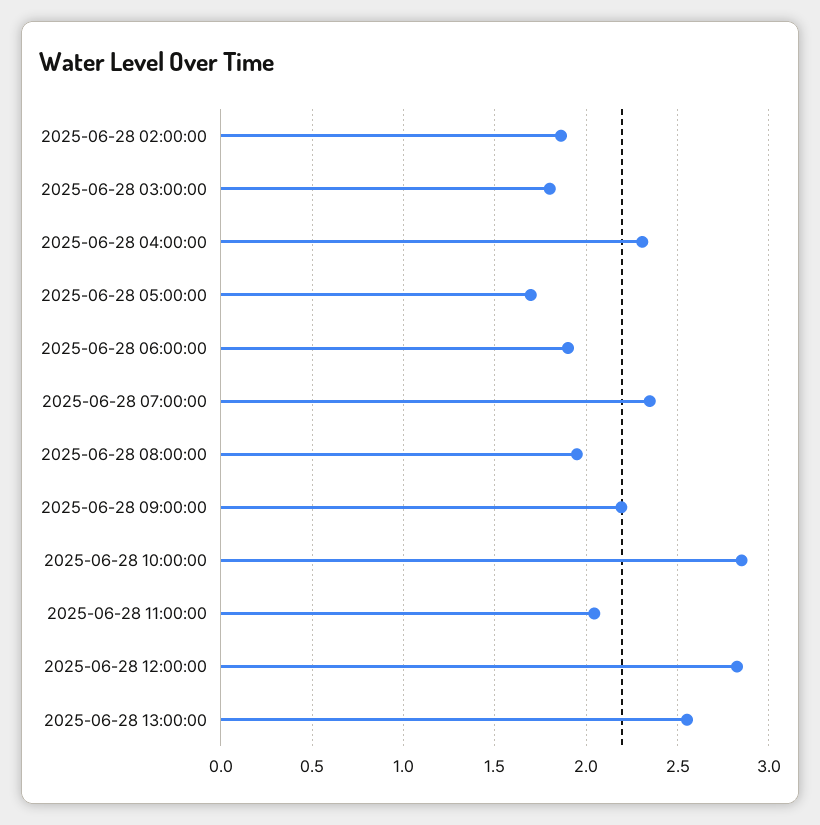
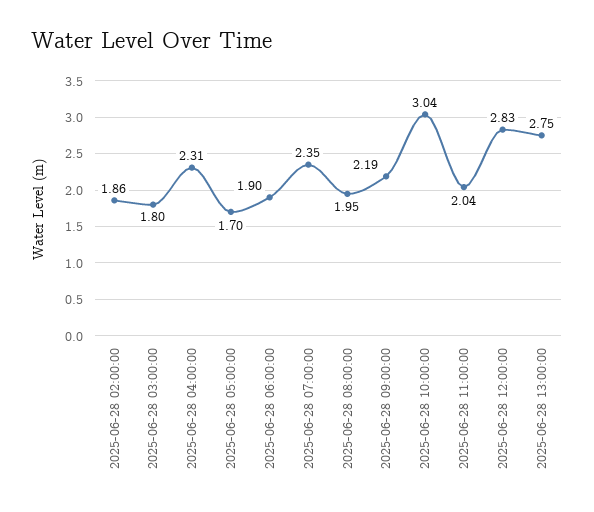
2025-06-28 10:00:00: 2.85 -> 3.04
2025-06-28 13:00:00: 2.55 -> 2.75

